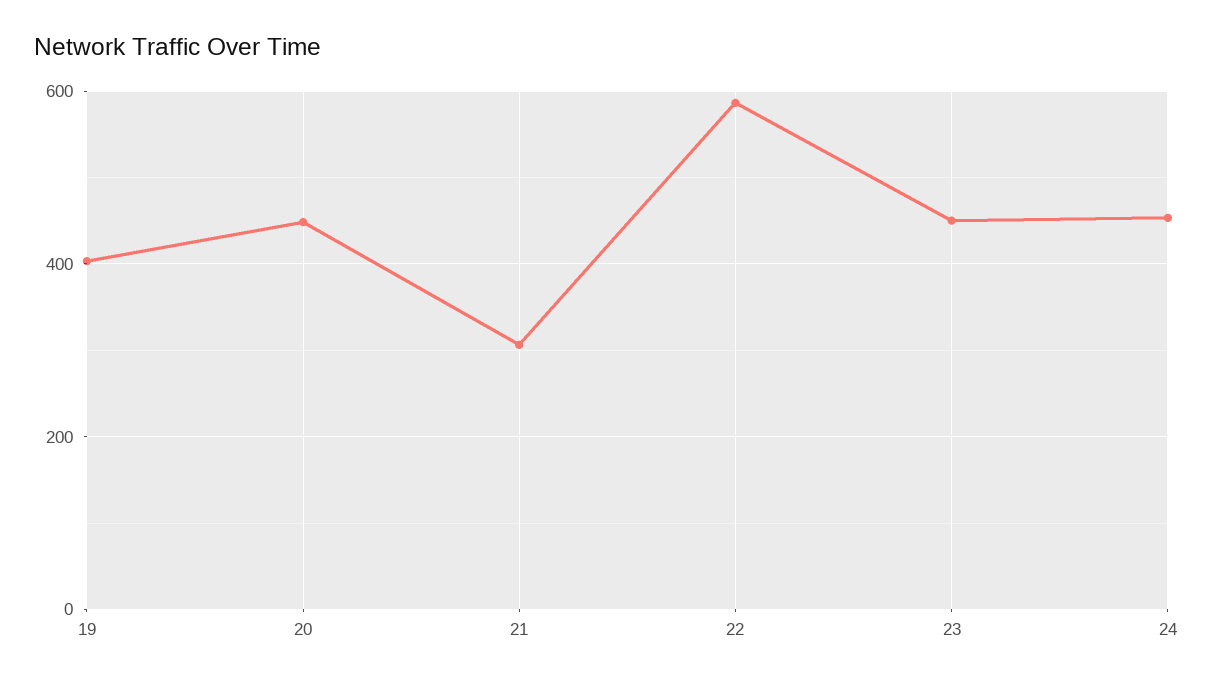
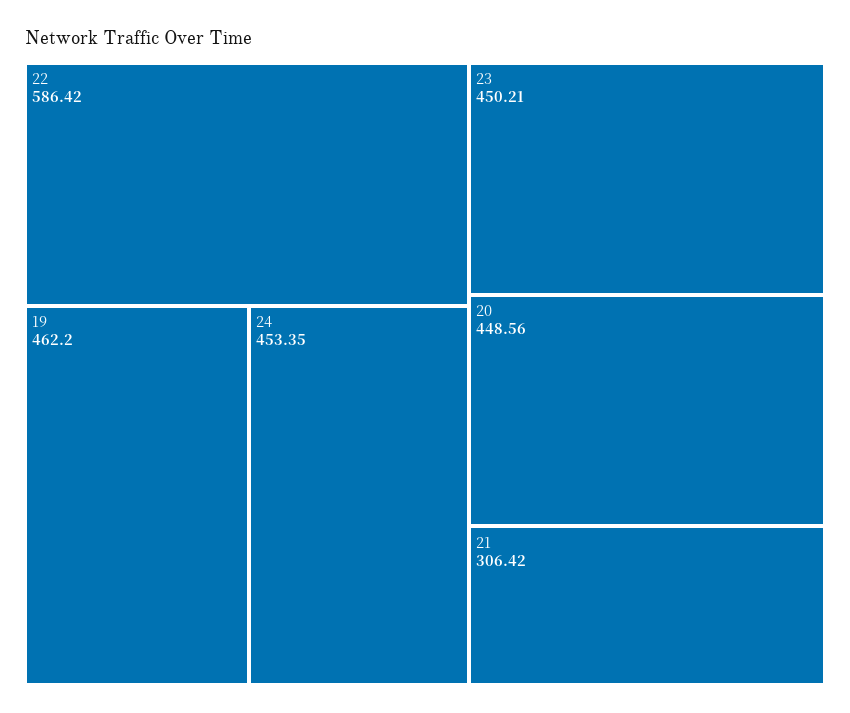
19: 400 -> 462.2

